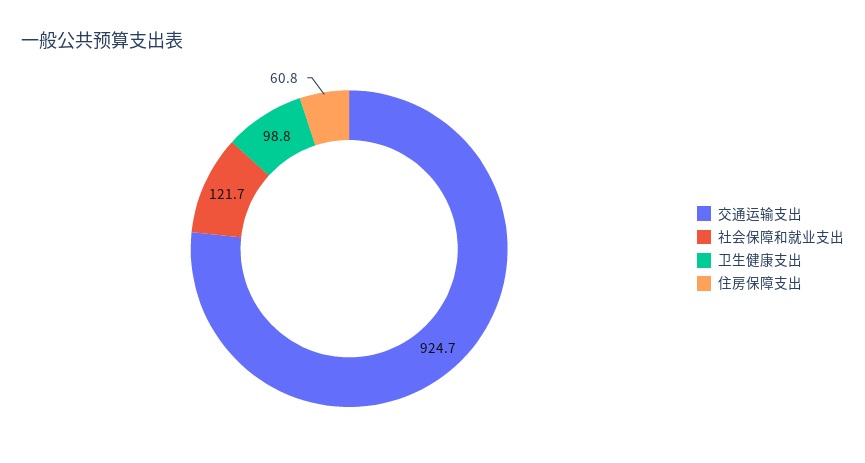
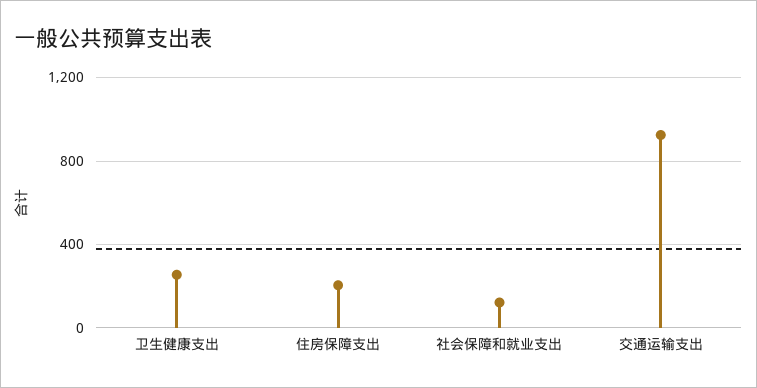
卫生健康支出: 98.8 -> 250
住房保障支出: 60.8 -> 200

